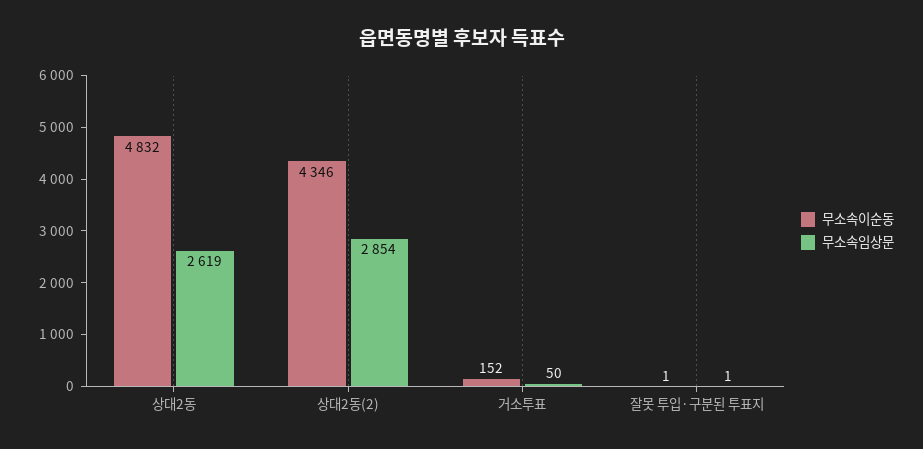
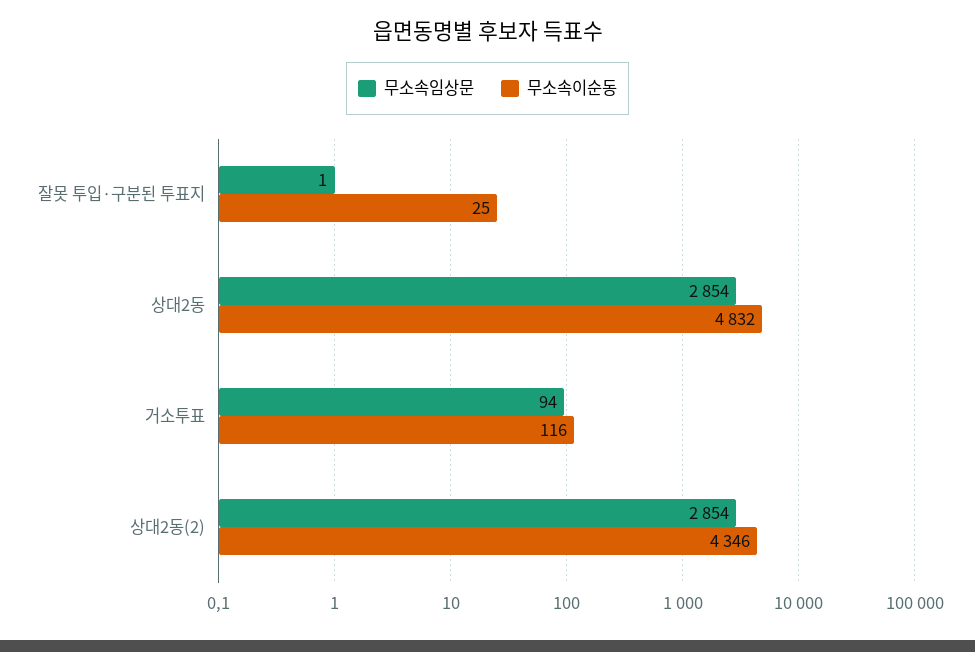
무소속임상문, 상대2동: 2619 -> 2854
무소속이순동, 거소투표: 152 -> 116
무소속임상문, 거소투표: 50 -> 94
무소속이순동, 잘못 투입·구분된 투표지: 1 -> 25

